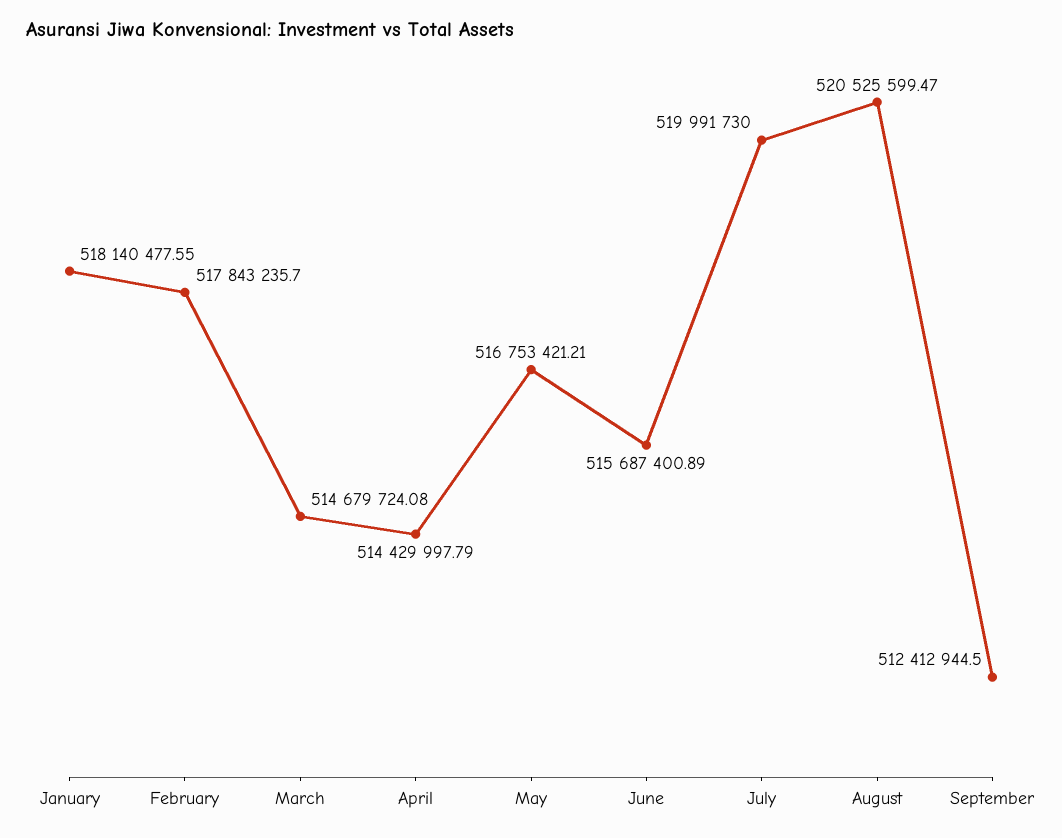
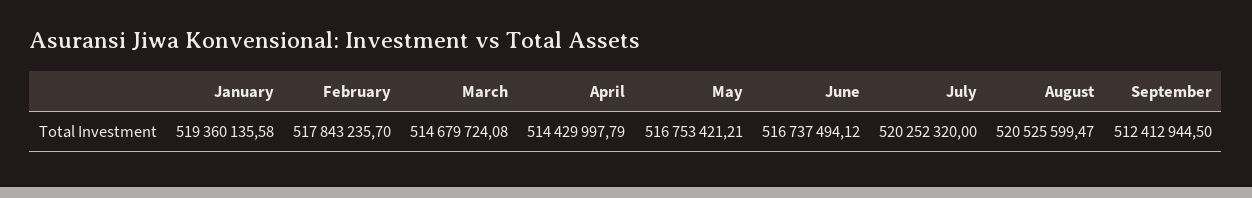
January: 518140477.55 -> 519360135.58
June: 515687400.89 -> 516737494.12
July: 519991730 -> 520252320

